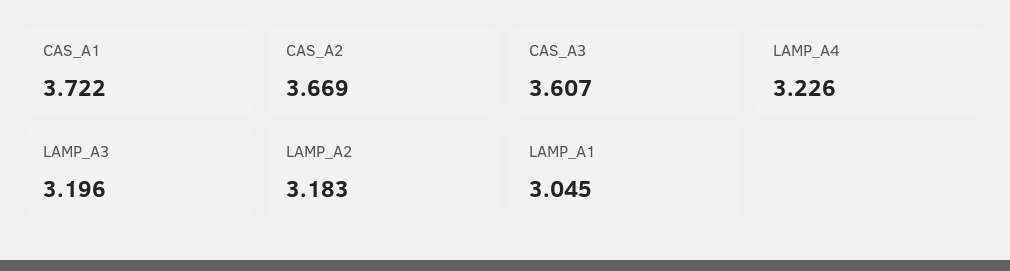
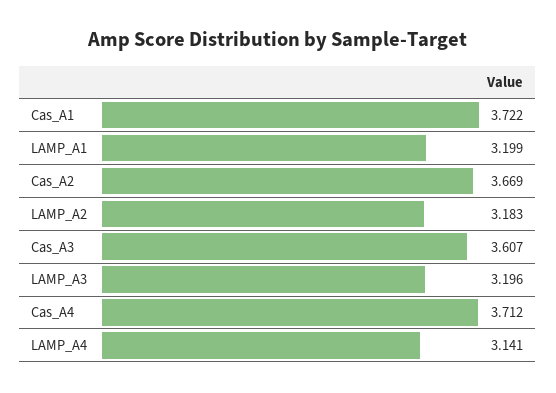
LAMP_A4: 3.226 -> 3.141
LAMP_A1: 3.045 -> 3.199
Cas_A4: none -> 3.712

